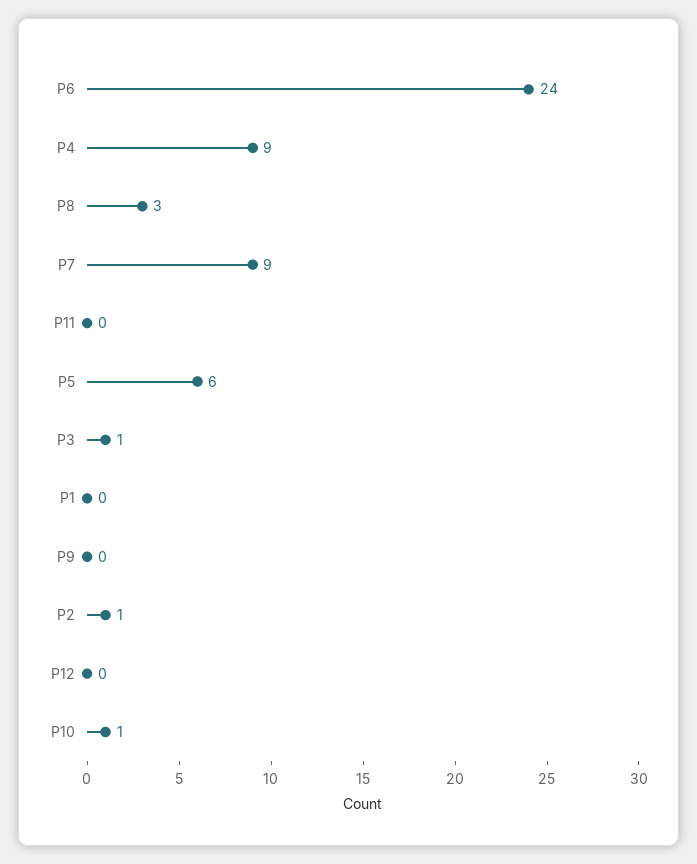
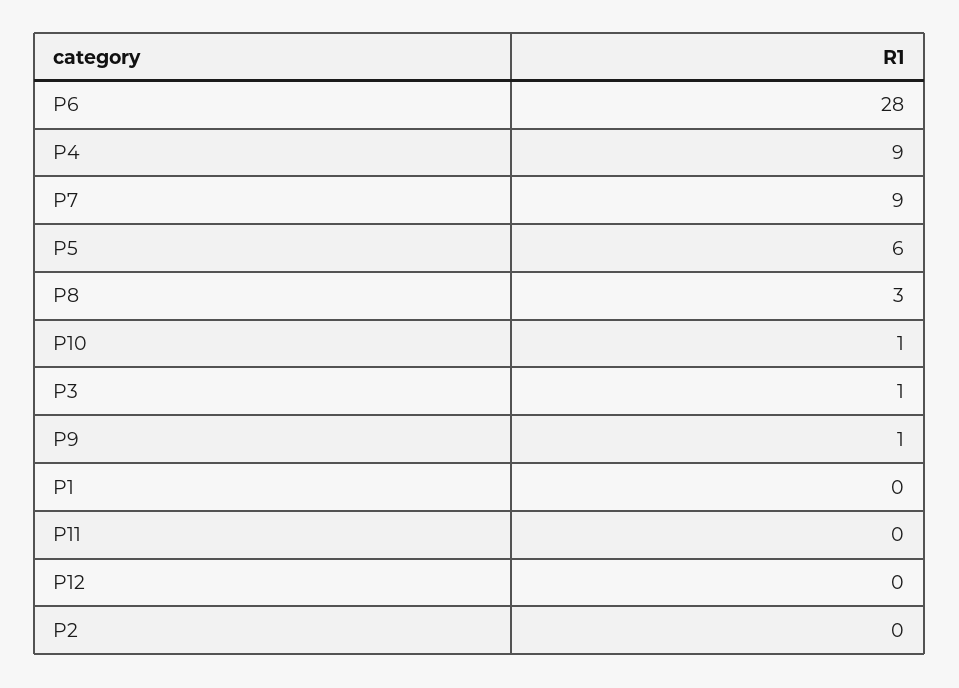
P6: 24 -> 28
P9: 0 -> 1
P2: 1 -> 0

